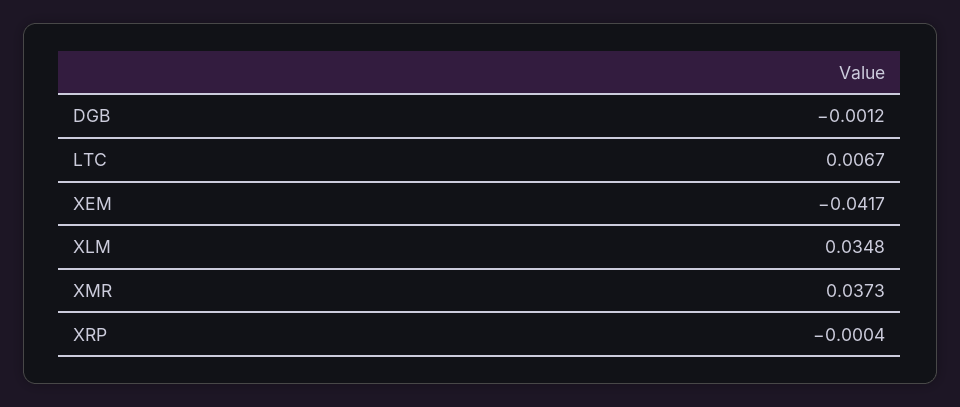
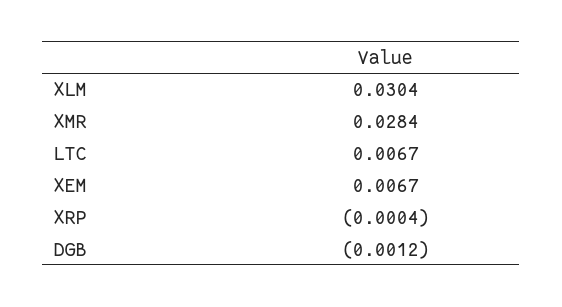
XEM: -0.0417 -> 0.0067
XLM: 0.0348 -> 0.0304
XMR: 0.0373 -> 0.0284

